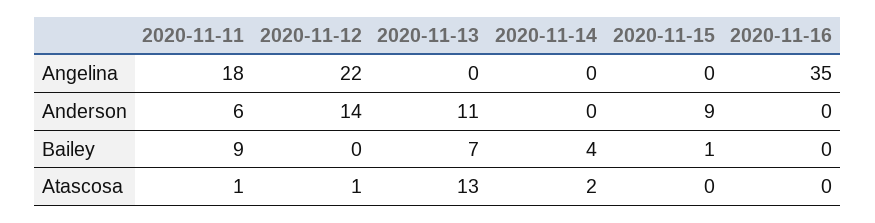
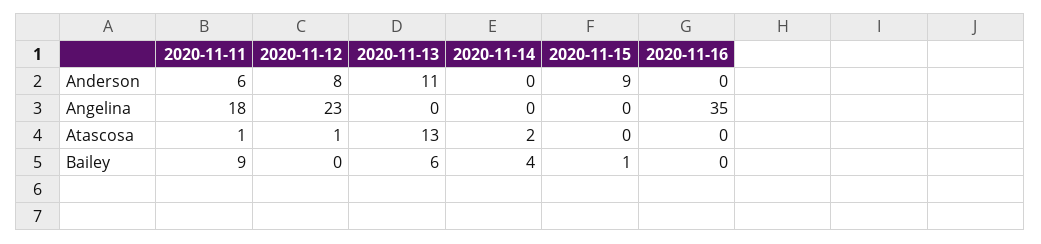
2020-11-12, Angelina: 22 -> 23
2020-11-12, Anderson: 14 -> 8
2020-11-13, Bailey: 7 -> 6

